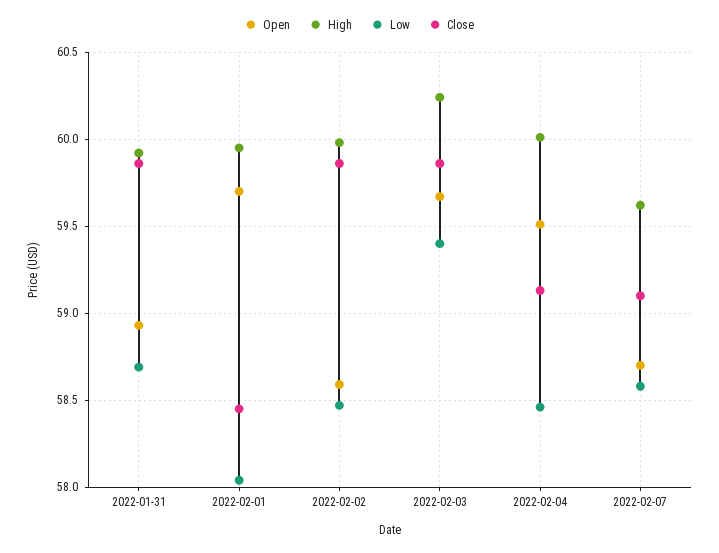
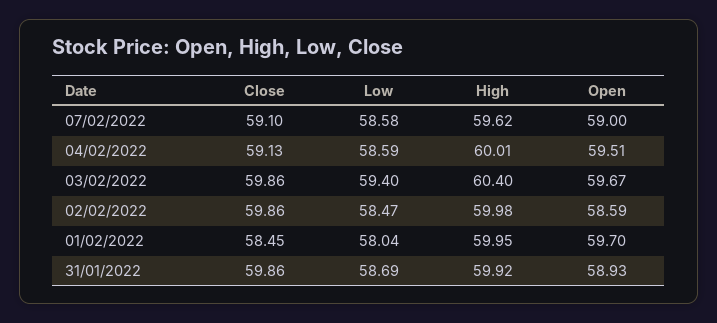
High, 2022-02-03: 60.25 -> 60.4
Low, 2022-02-04: 58.45 -> 58.59
Open, 2022-02-07: 58.7 -> 59

